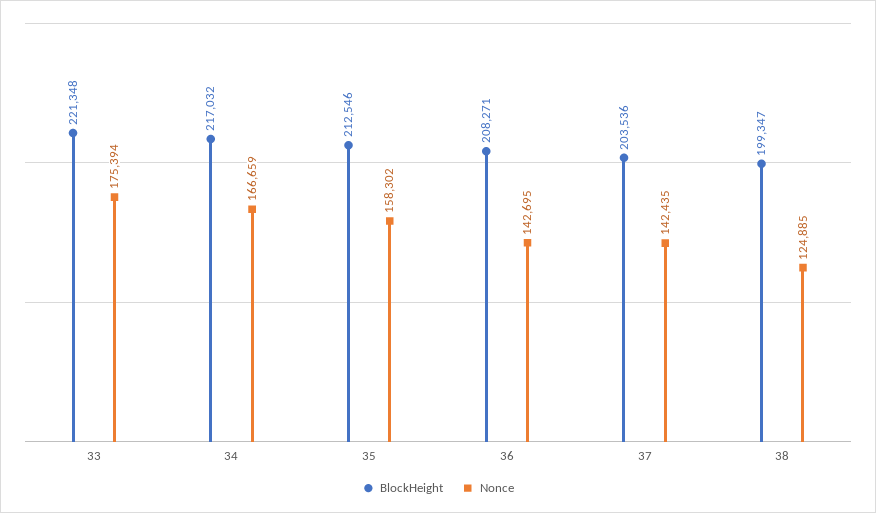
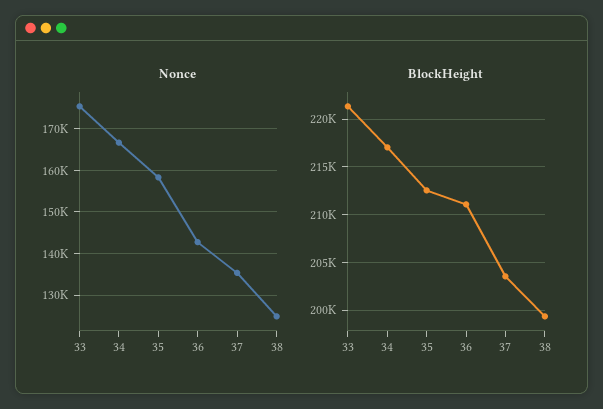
BlockHeight, 36: 208271 -> 211000
Nonce, 37: 142435 -> 136000

